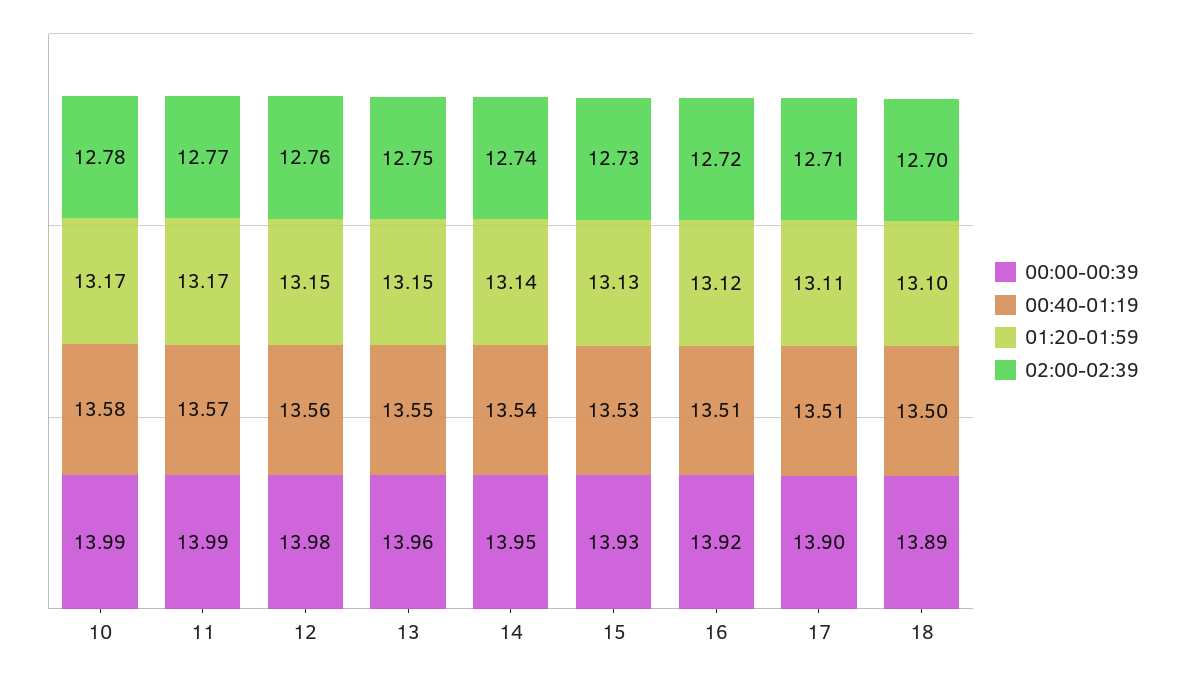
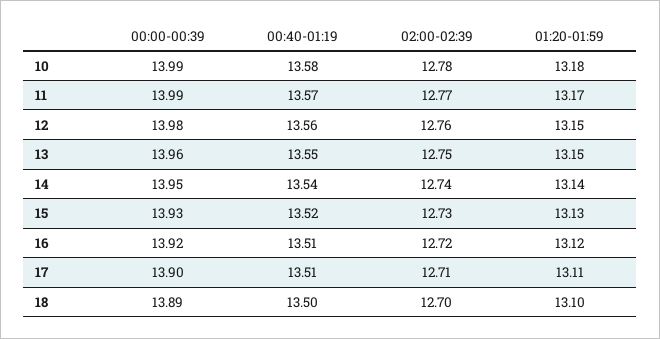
01:20-01:59, 10: 13.17 -> 13.18
00:40-01:19, 15: 13.53 -> 13.52

